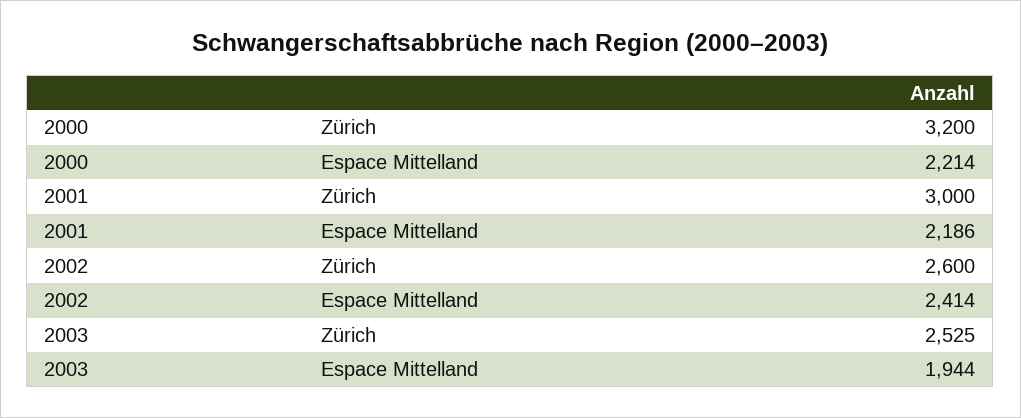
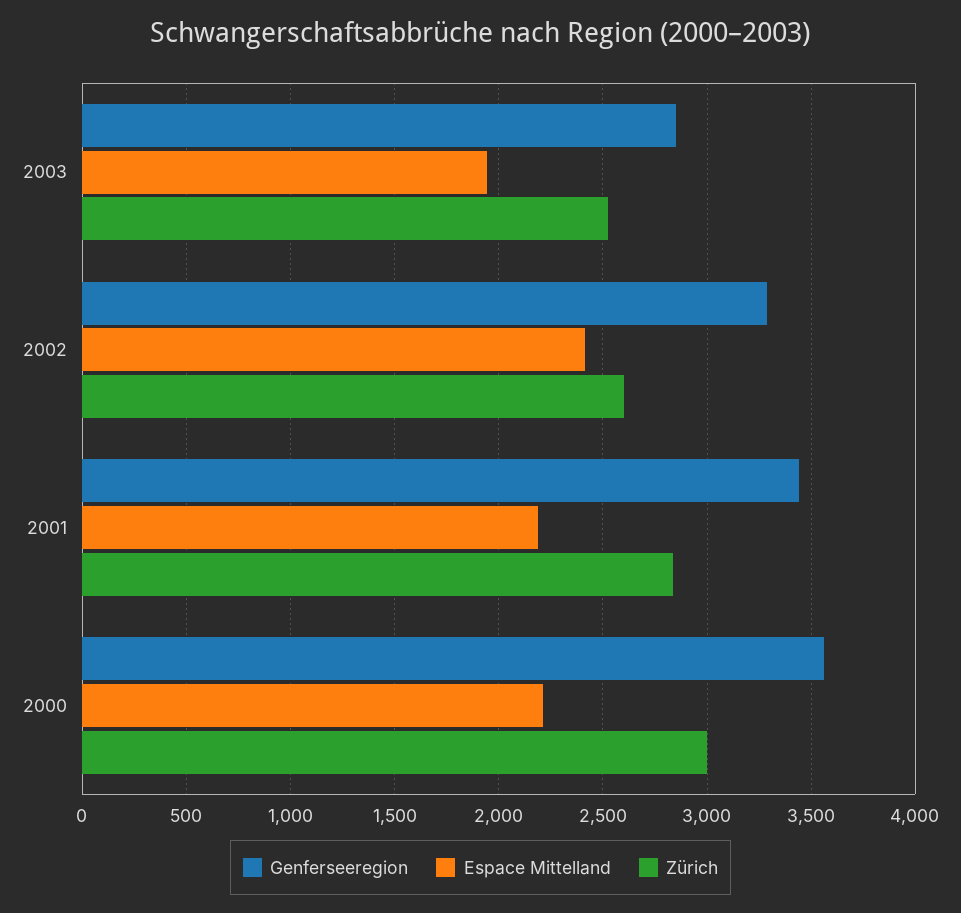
Zürich, 2000: 3200 -> 3000
Zürich, 2001: 3000 -> 2850
Genferseeregion, 2003: none -> 2850
Genferseeregion, 2002: none -> 3300
Genferseeregion, 2001: none -> 3450
Genferseeregion, 2000: none -> 3550

